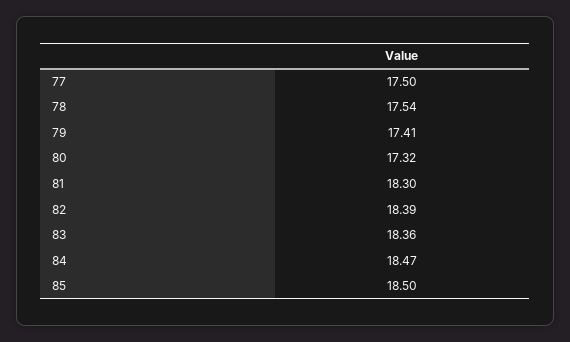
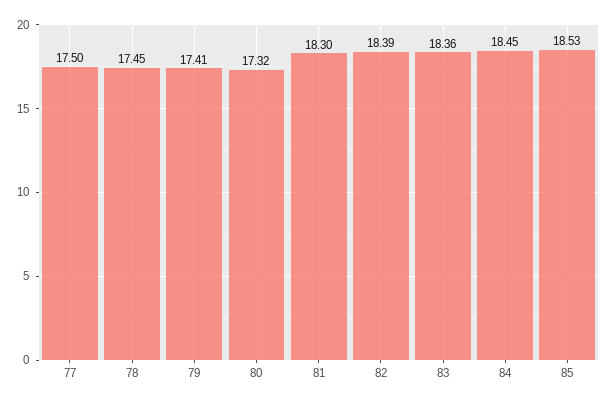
78: 17.54 -> 17.45
84: 18.47 -> 18.45
85: 18.5 -> 18.53

